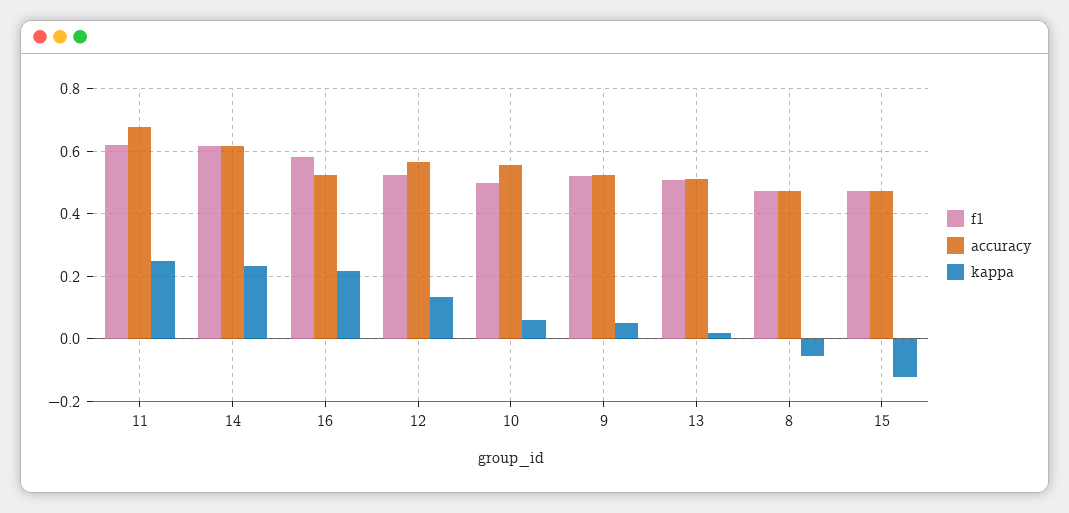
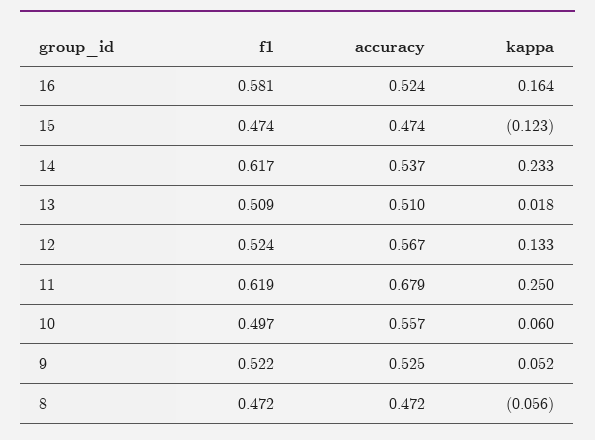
accuracy, 14: 0.62 -> 0.537
kappa, 16: 0.22 -> 0.164

